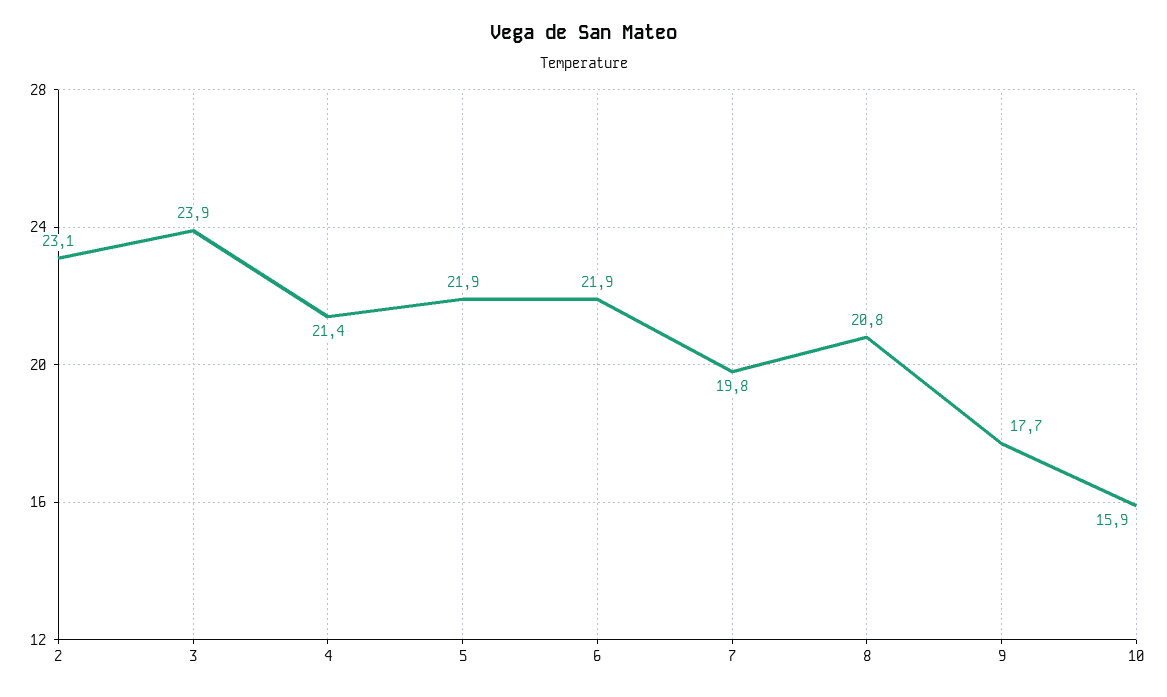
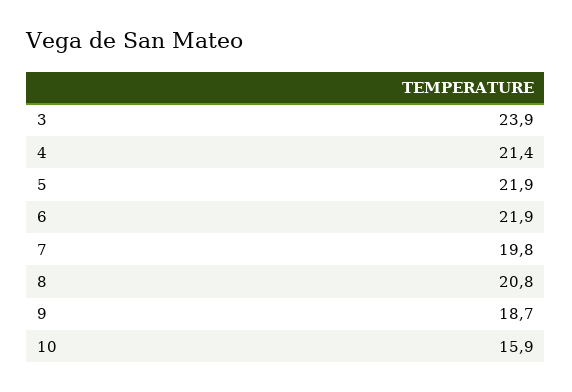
2: 23.1 -> none
9: 17.7 -> 18.7

